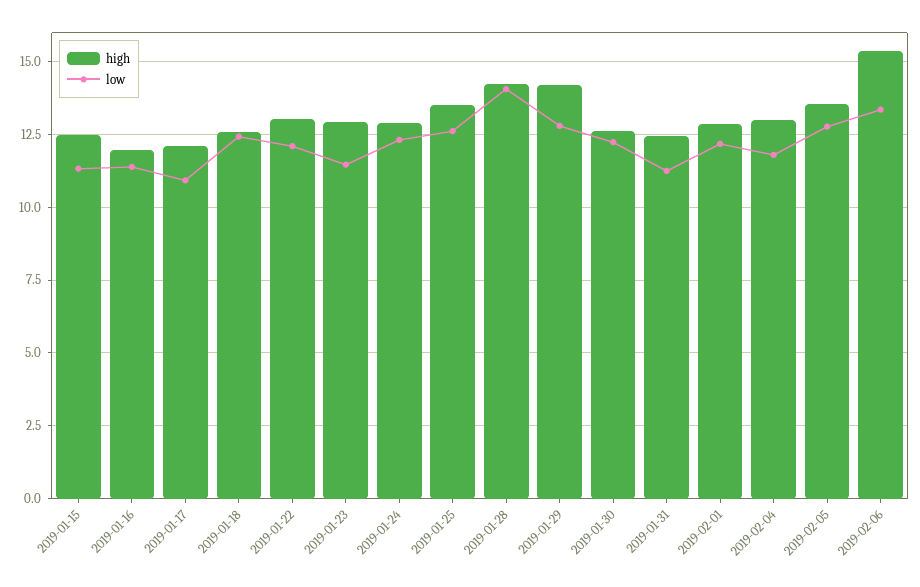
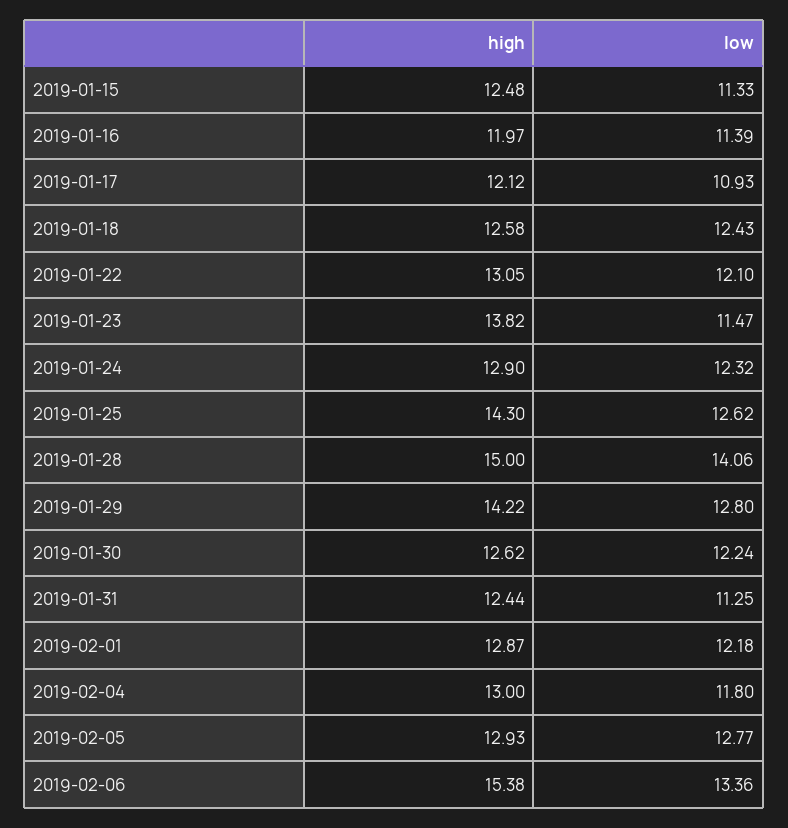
high, 2019-01-23: 13 -> 13.82
high, 2019-01-25: 13.5 -> 14.3
high, 2019-01-28: 14.25 -> 15
high, 2019-02-05: 13.5 -> 12.93

